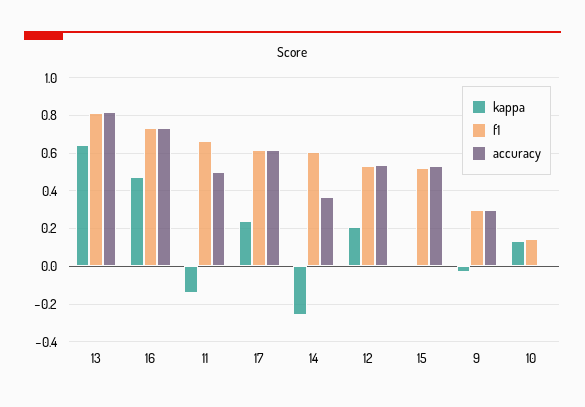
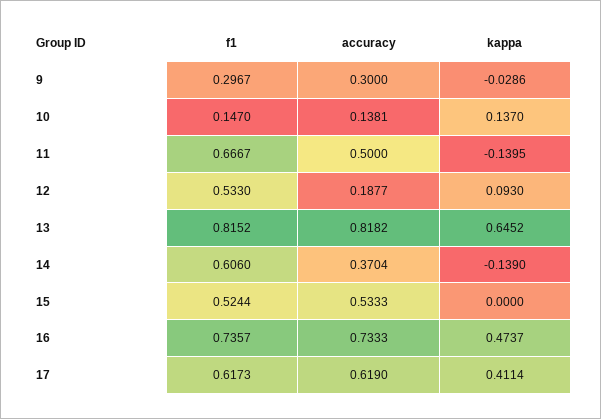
kappa, 17: 0.25 -> 0.4114
kappa, 14: -0.25 -> -0.139
kappa, 12: 0.2 -> 0.093
accuracy, 12: 0.55 -> 0.1877
accuracy, 10: 0 -> 0.1381

